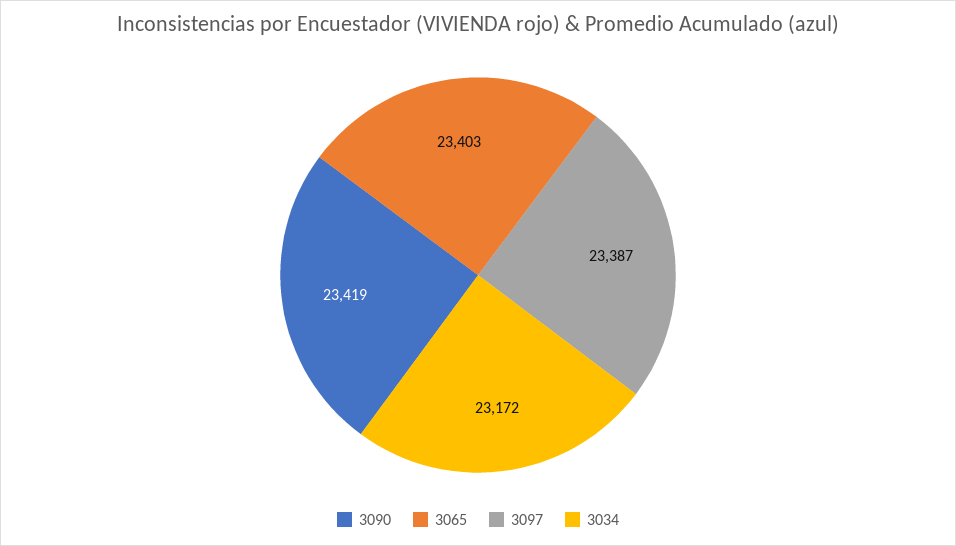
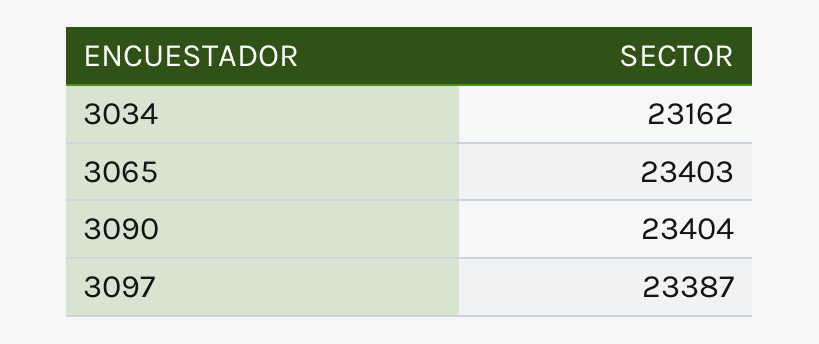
3090: 23419 -> 23404
3034: 23172 -> 23162

